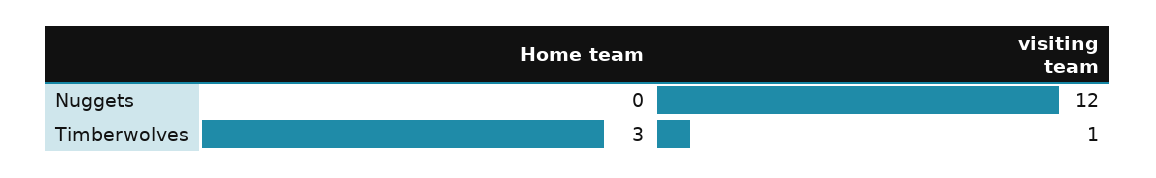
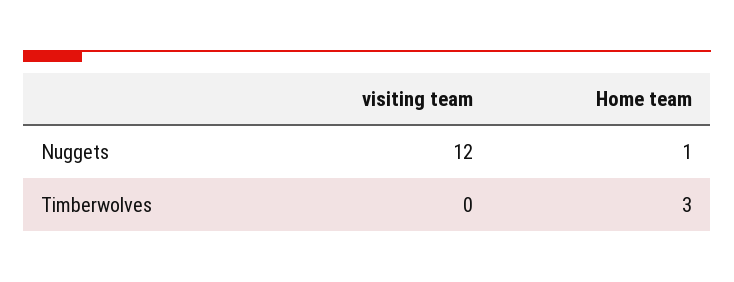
Home team, Nuggets: 0 -> 1
visiting team, Timberwolves: 1 -> 0

